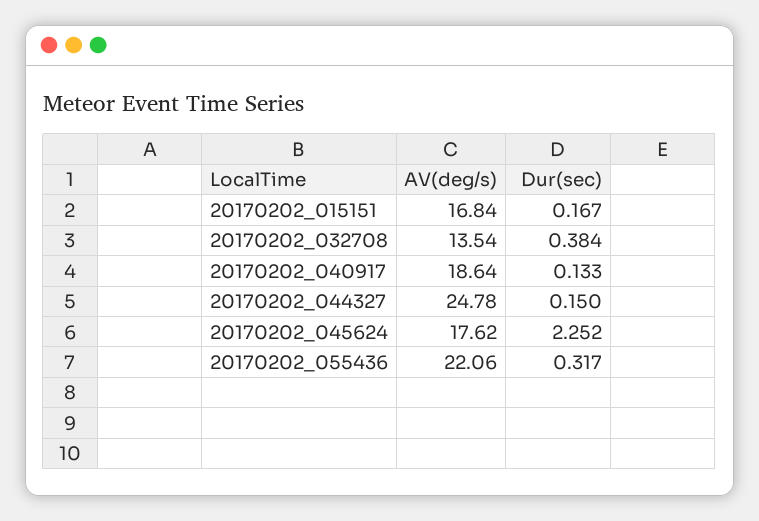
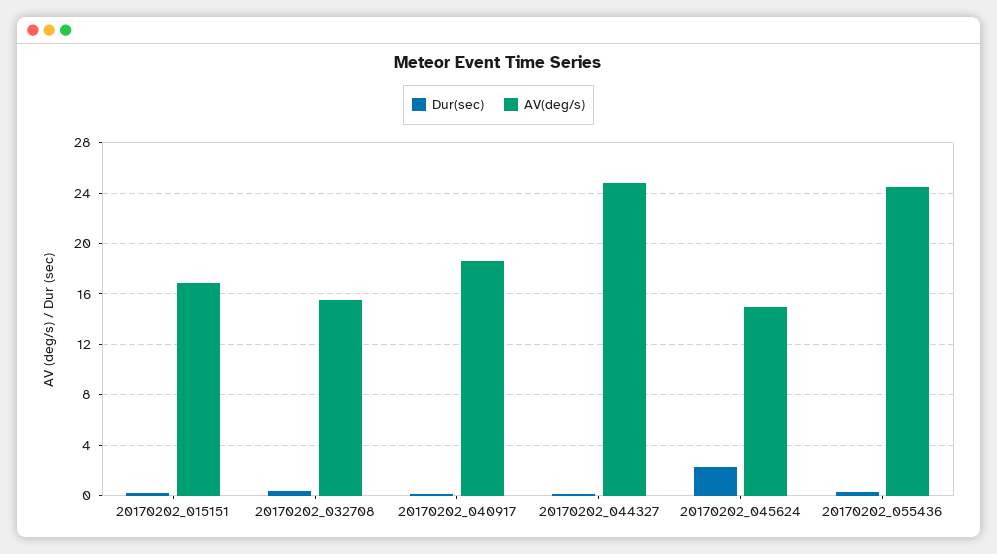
AV(deg/s), 20170202_032708: 13.54 -> 15.5
AV(deg/s), 20170202_045624: 17.62 -> 15
AV(deg/s), 20170202_055436: 22.06 -> 24.5

